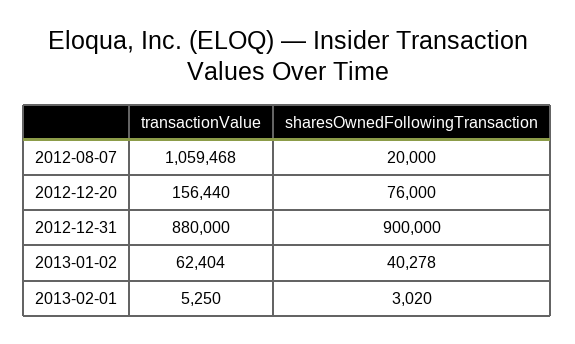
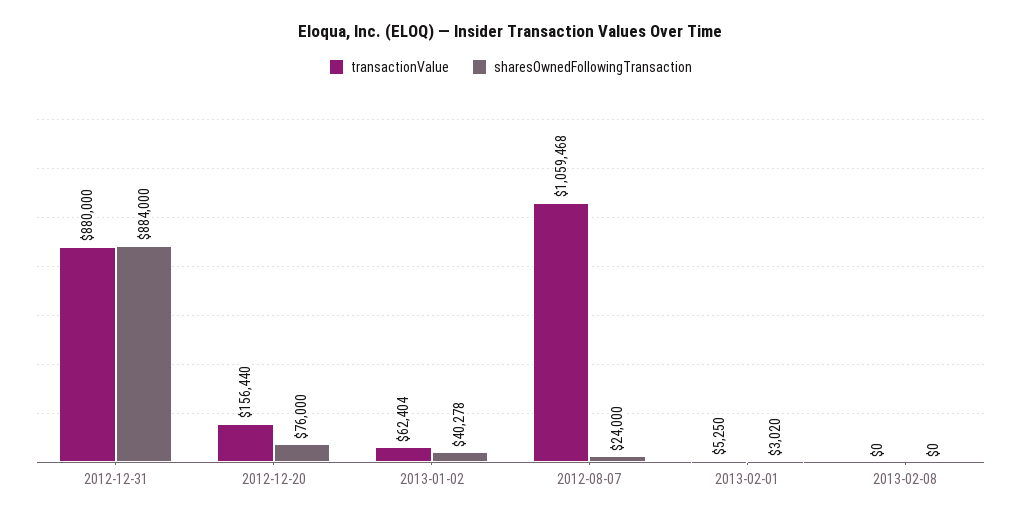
sharesOwnedFollowingTransaction, 2012-08-07: 20000 -> 24000
sharesOwnedFollowingTransaction, 2012-12-31: 900000 -> 884000
transactionValue, 2013-02-08: none -> 0
sharesOwnedFollowingTransaction, 2013-02-08: none -> 0

